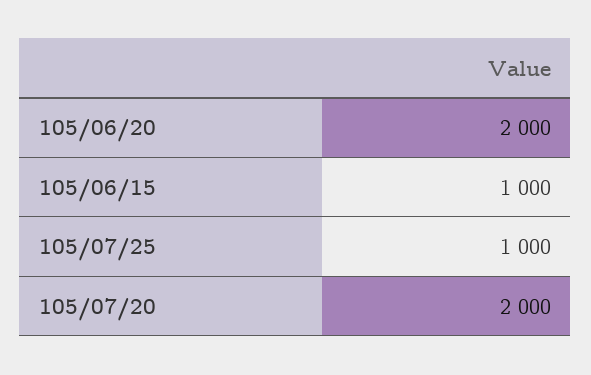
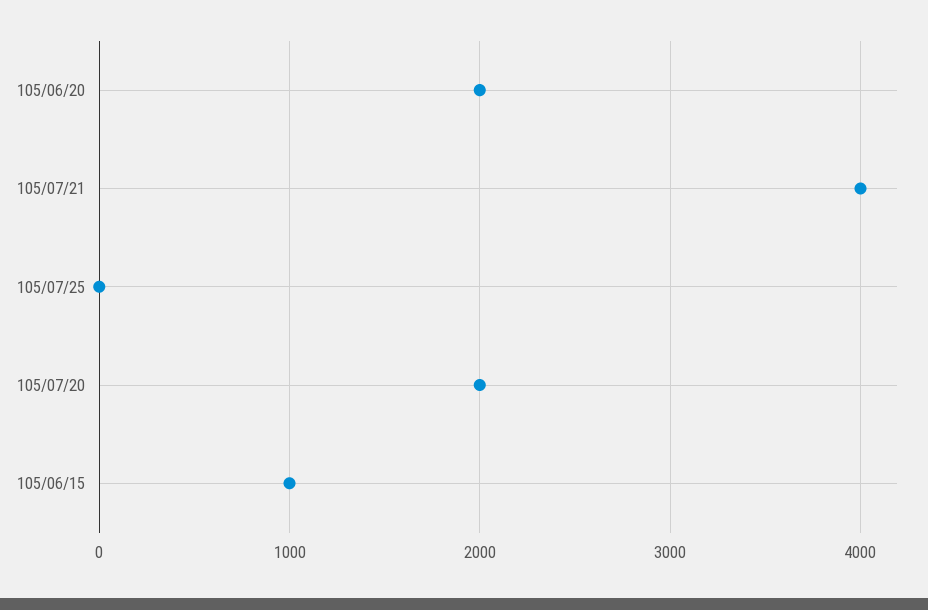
105/07/25: 1000 -> 0
105/07/21: none -> 4000

